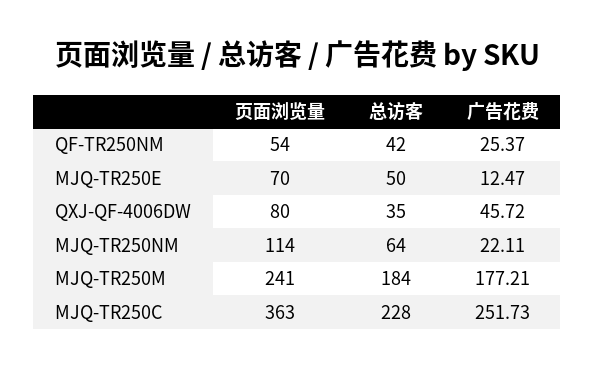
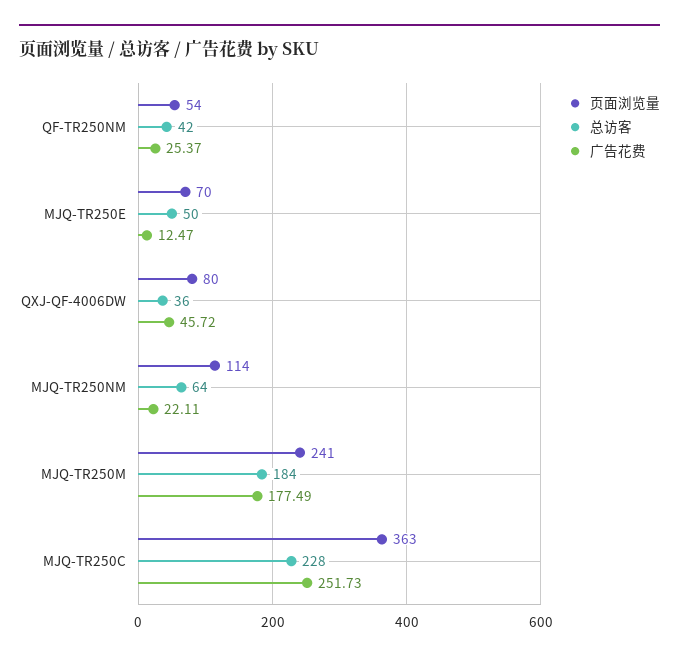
总访客, QXJ-QF-4006DW: 35 -> 36
广告花费, MJQ-TR250M: 177.21 -> 177.49

